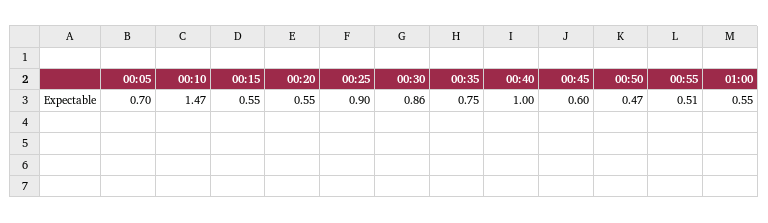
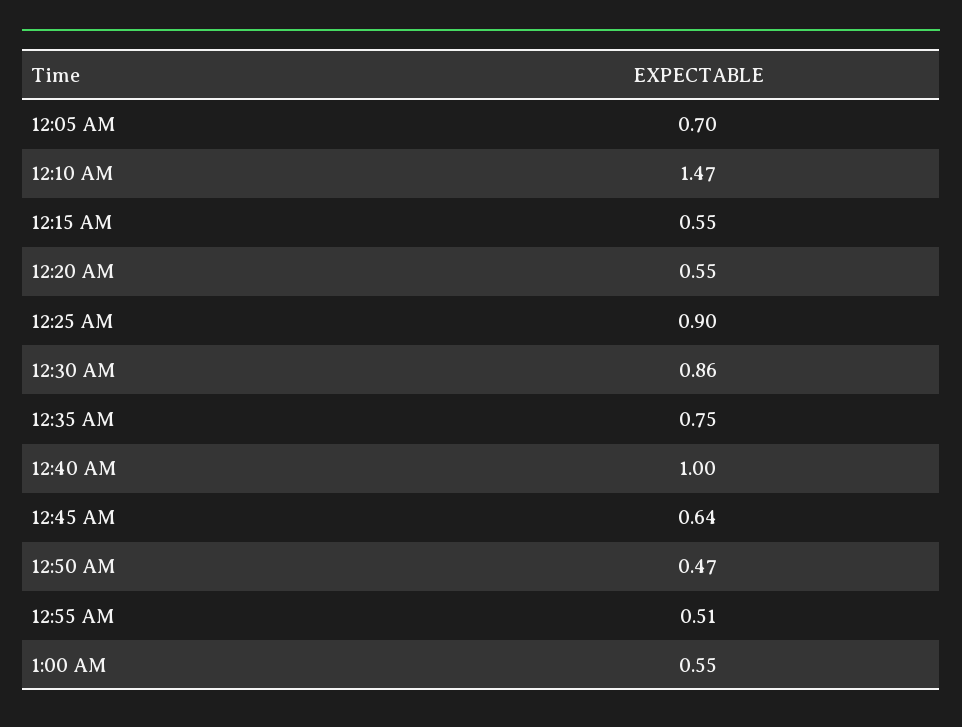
00:45: 0.6 -> 0.64

